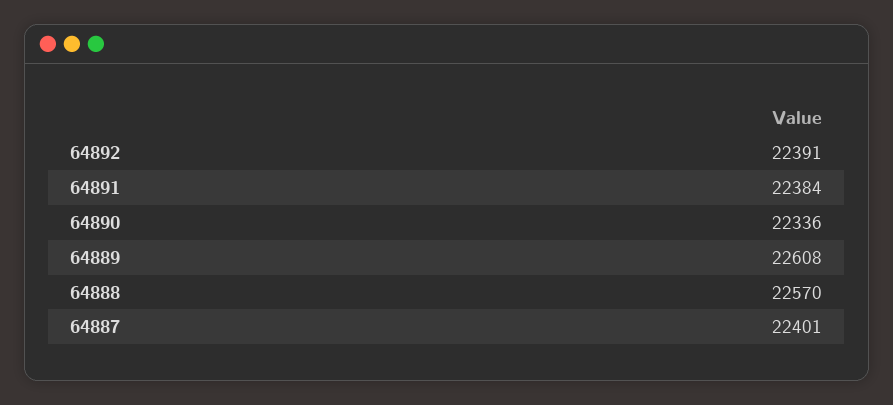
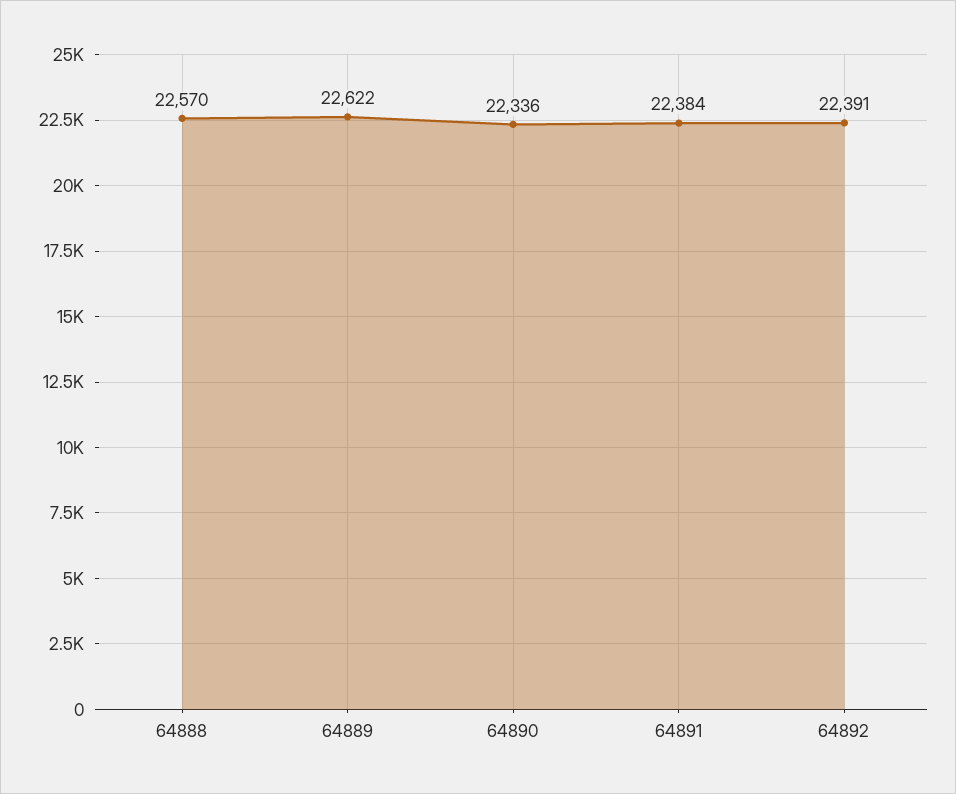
64889: 22608 -> 22622
64887: 22401 -> none

